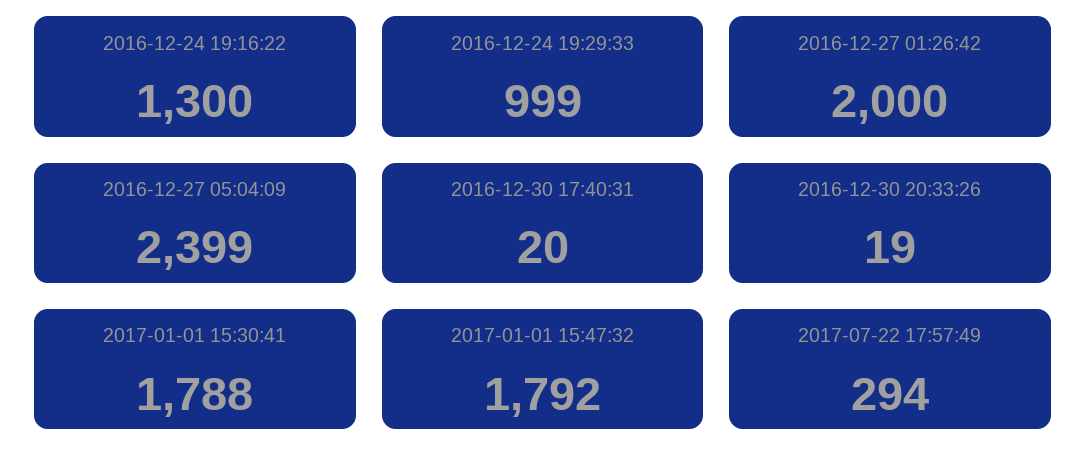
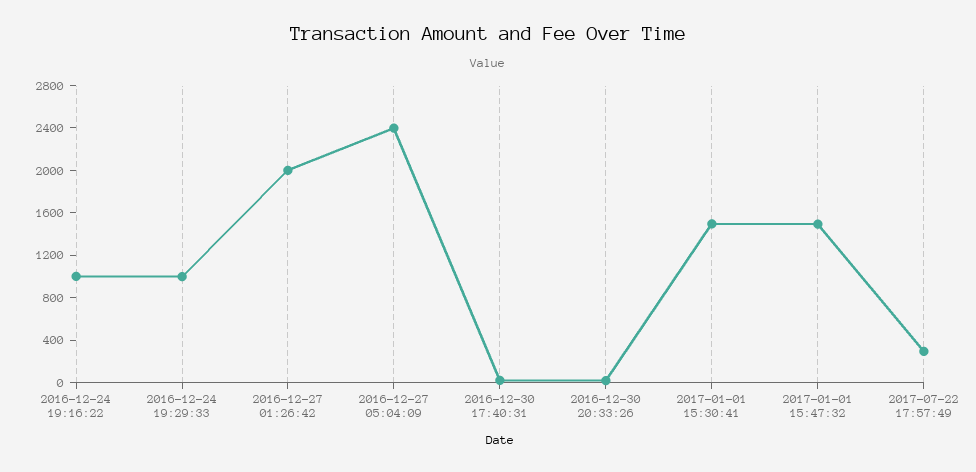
2016-12-24 19:16:22: 1300 -> 1000
2017-01-01 15:30:41: 1788 -> 1500
2017-01-01 15:47:32: 1792 -> 1500

